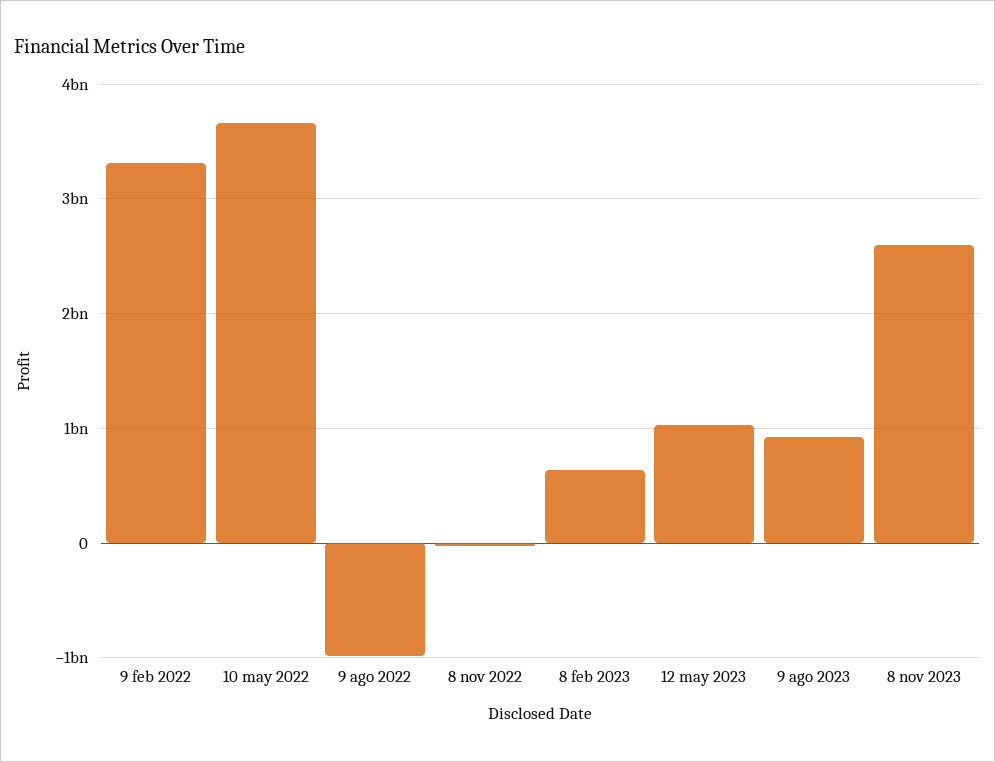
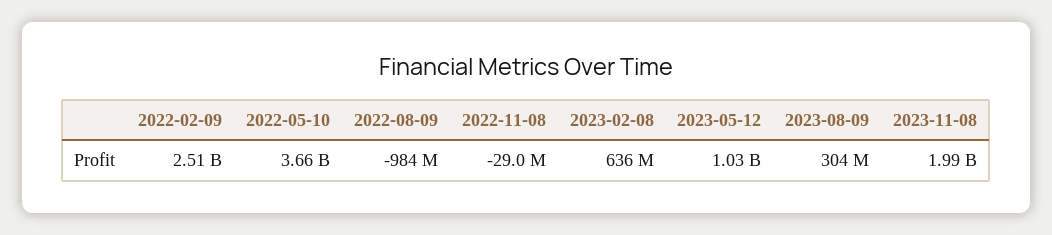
9 feb 2022: 3300000000 -> 2510000000
9 ago 2023: 900000000 -> 304000000
8 nov 2023: 2600000000 -> 1990000000

